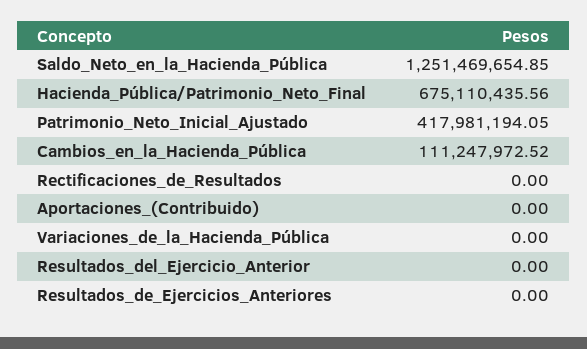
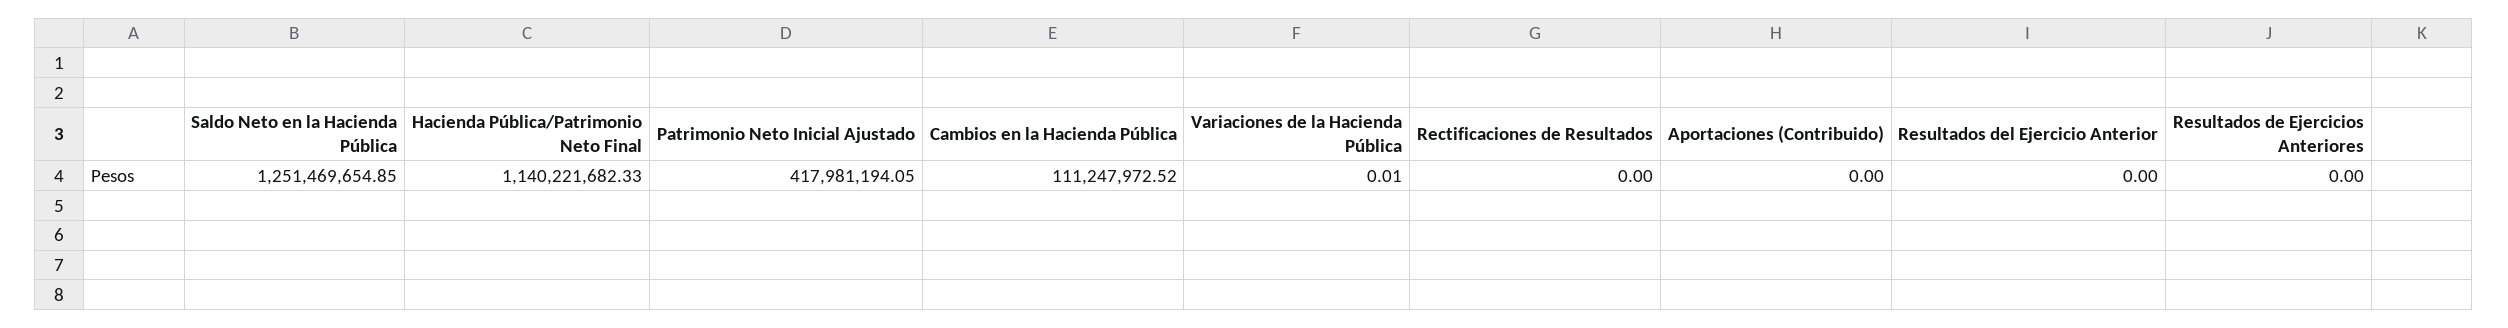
Hacienda_Pública/Patrimonio_Neto_Final: 675110435.56 -> 1140221682.33
Variaciones_de_la_Hacienda_Pública: 0 -> 0.01

